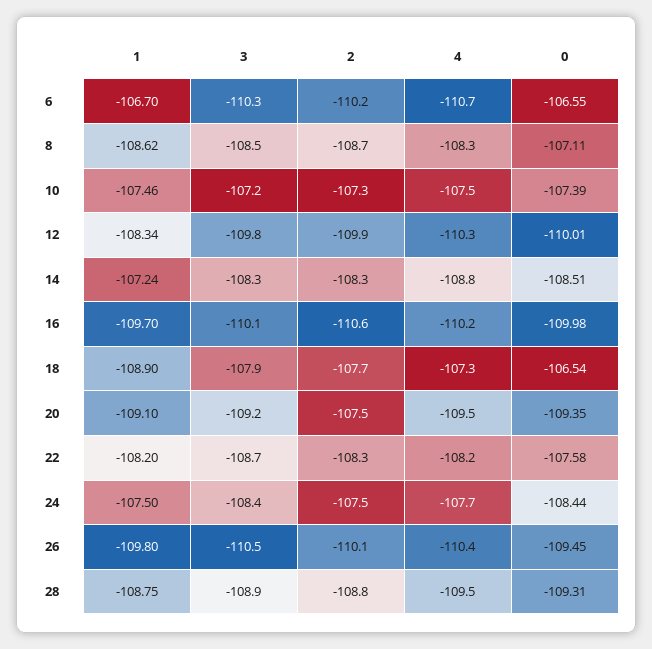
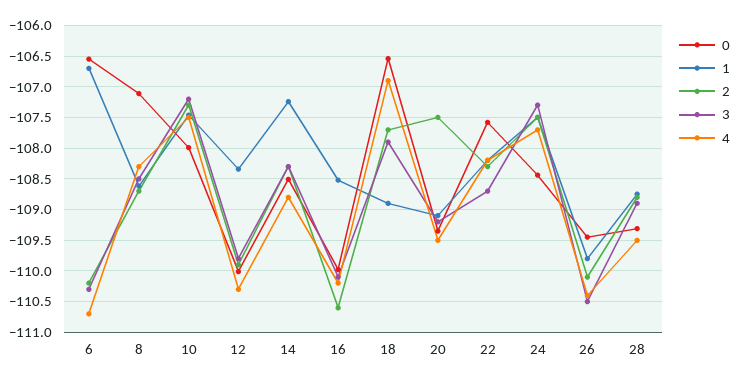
0, 10: -107.39 -> -108
1, 16: -109.7 -> -108.5
4, 18: -107.3 -> -106.9
3, 24: -108.4 -> -107.3

